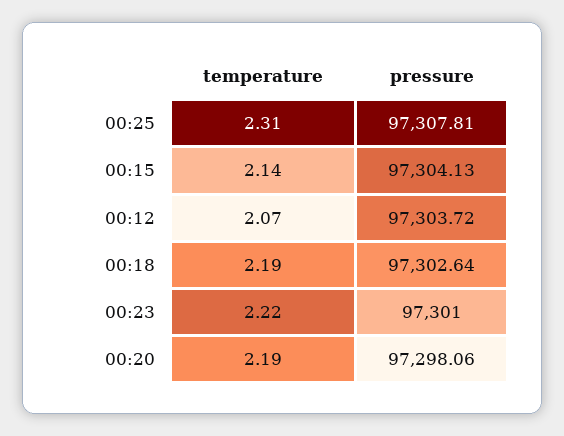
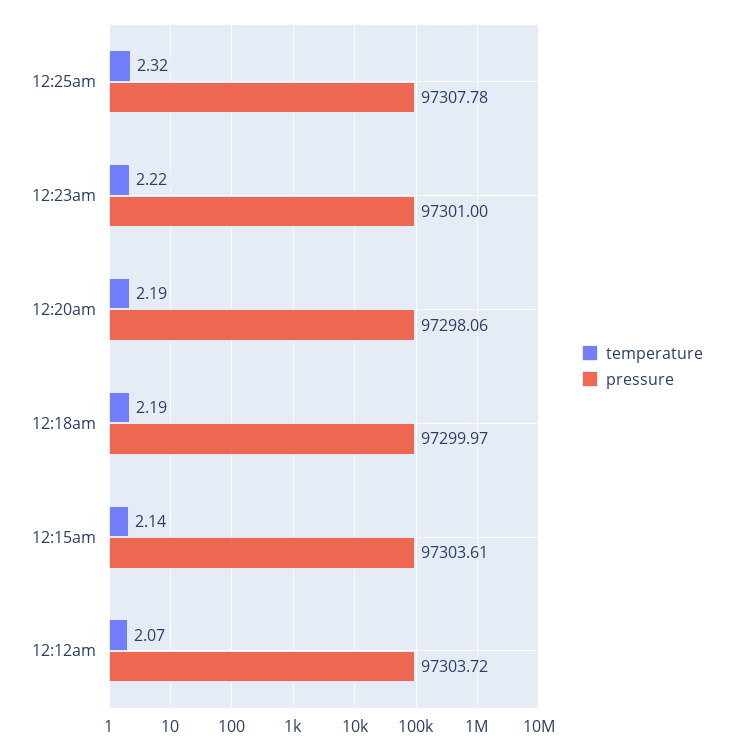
temperature, 00:25: 2.31 -> 2.32
pressure, 00:25: 97307.81 -> 97307.78
pressure, 00:15: 97304.13 -> 97303.61
pressure, 00:18: 97302.64 -> 97299.97

